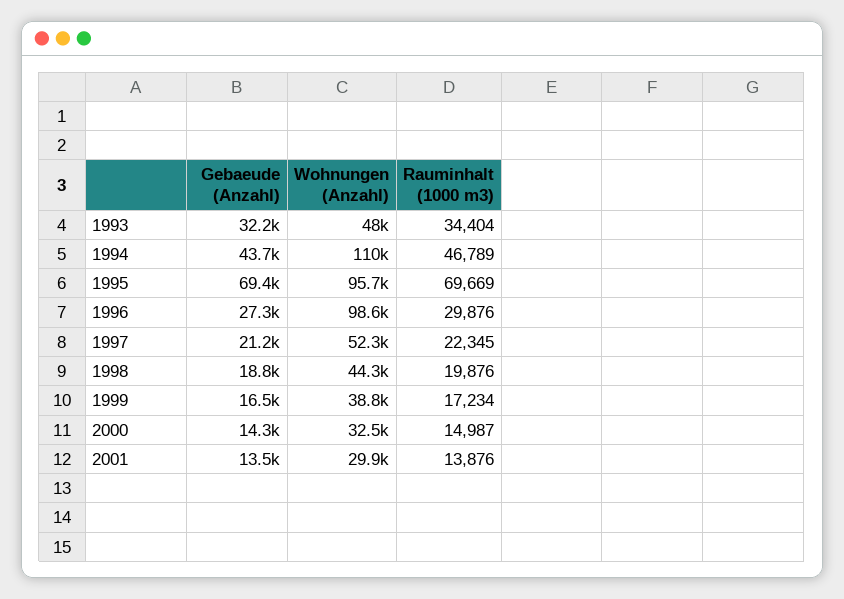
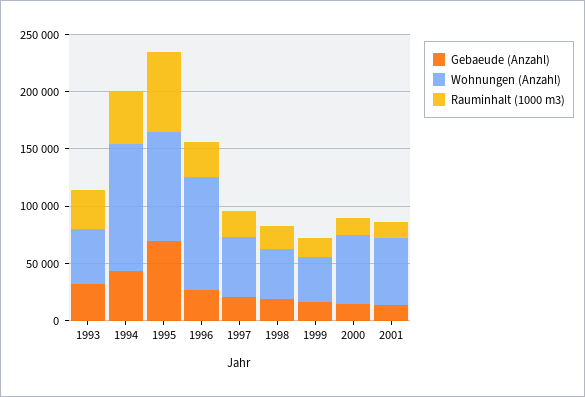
Wohnungen (Anzahl), 2000: 32500 -> 60000
Wohnungen (Anzahl), 2001: 29900 -> 60000

